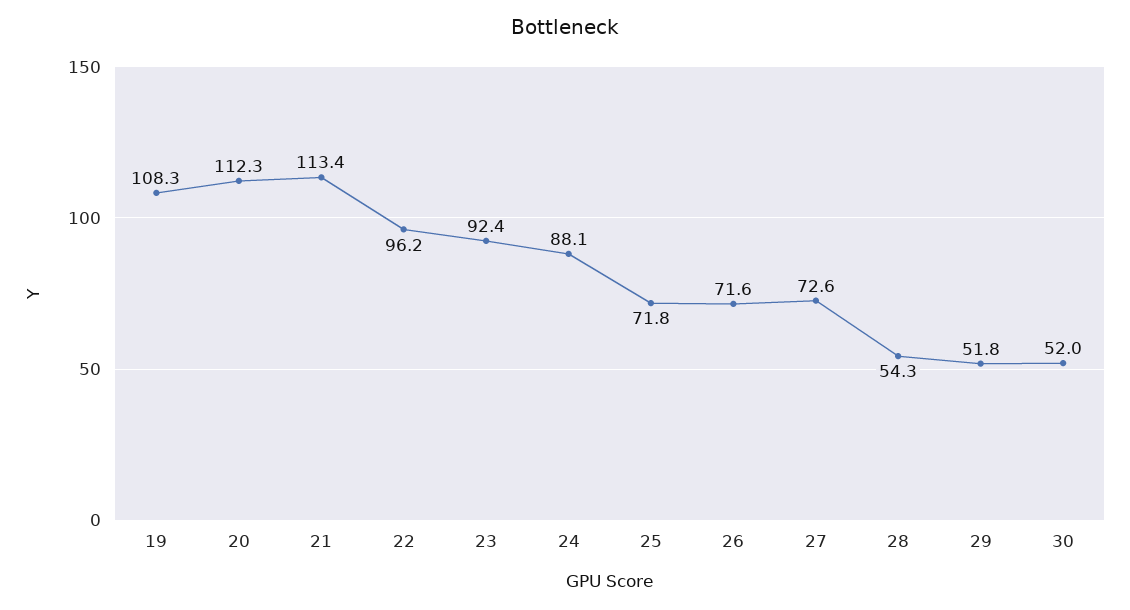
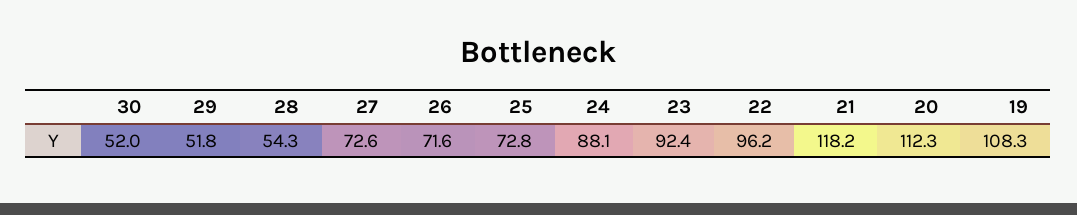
21: 113.4 -> 118.2
25: 71.8 -> 72.8

